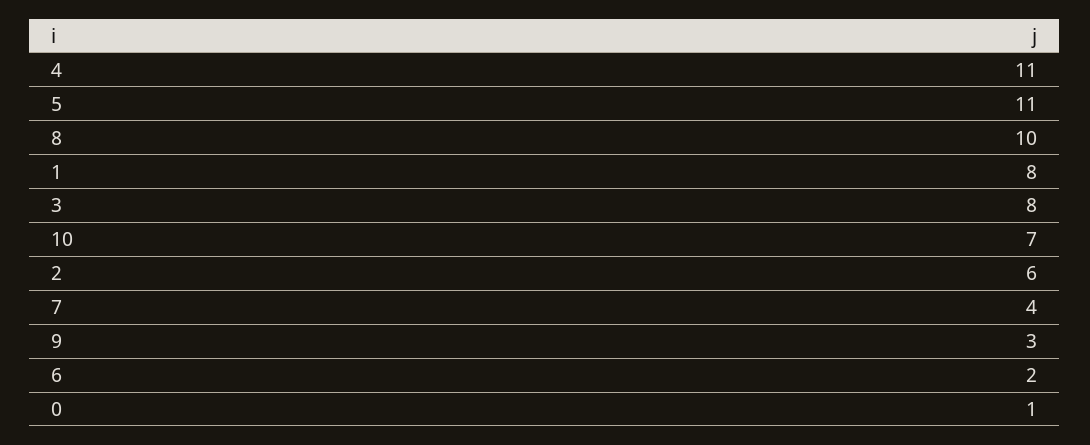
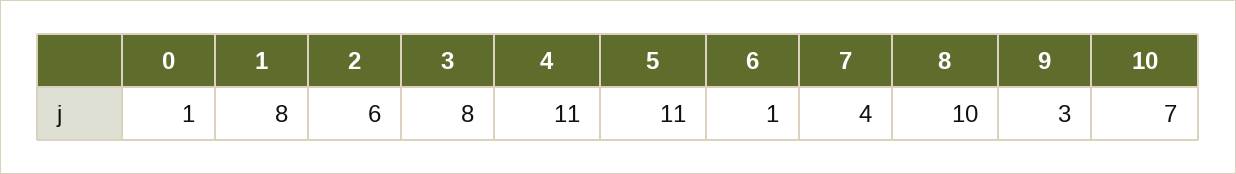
6: 2 -> 1

